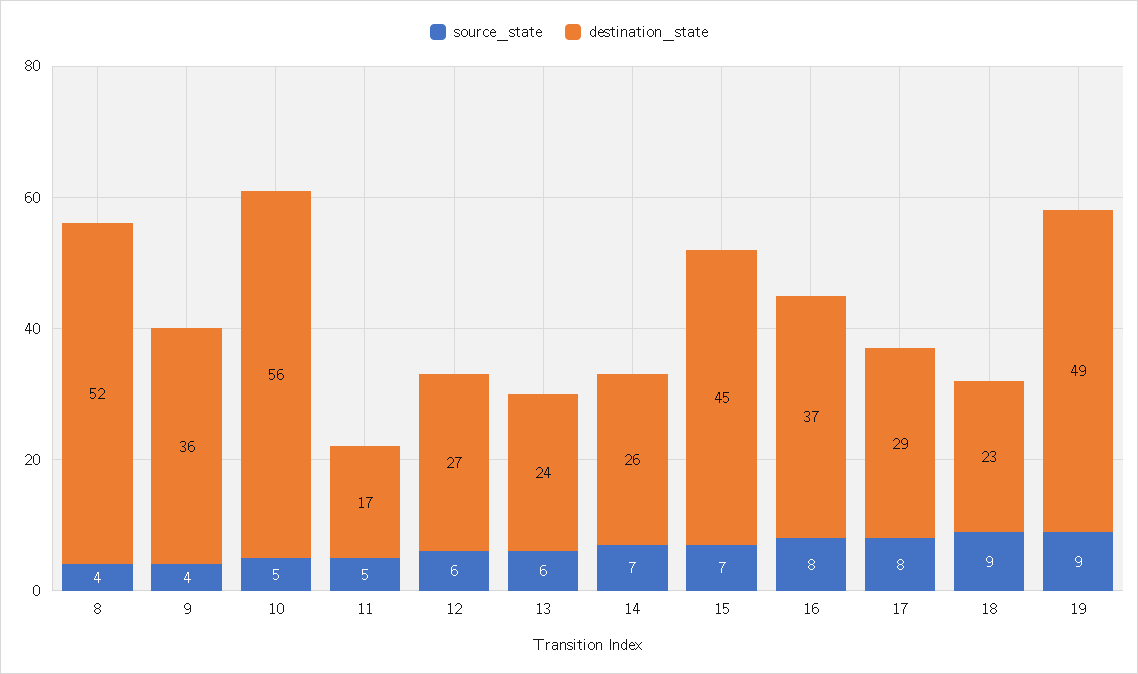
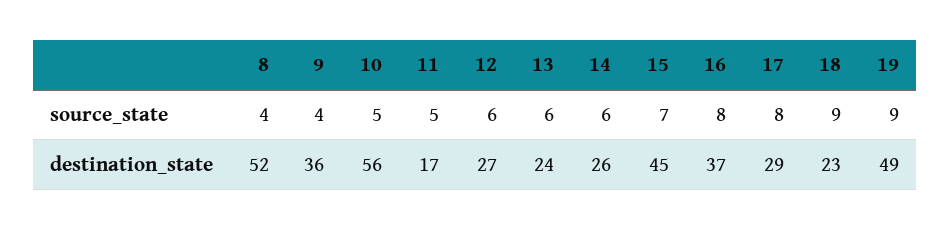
source_state, 14: 7 -> 6

